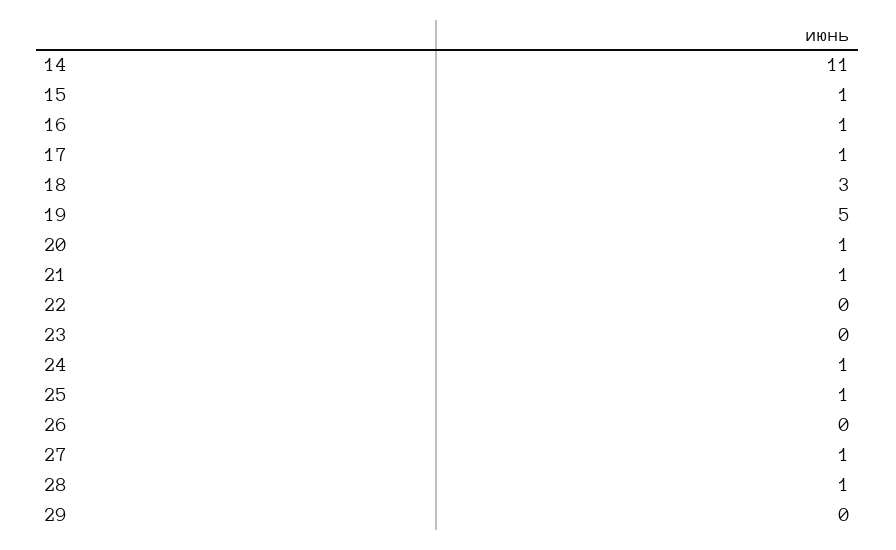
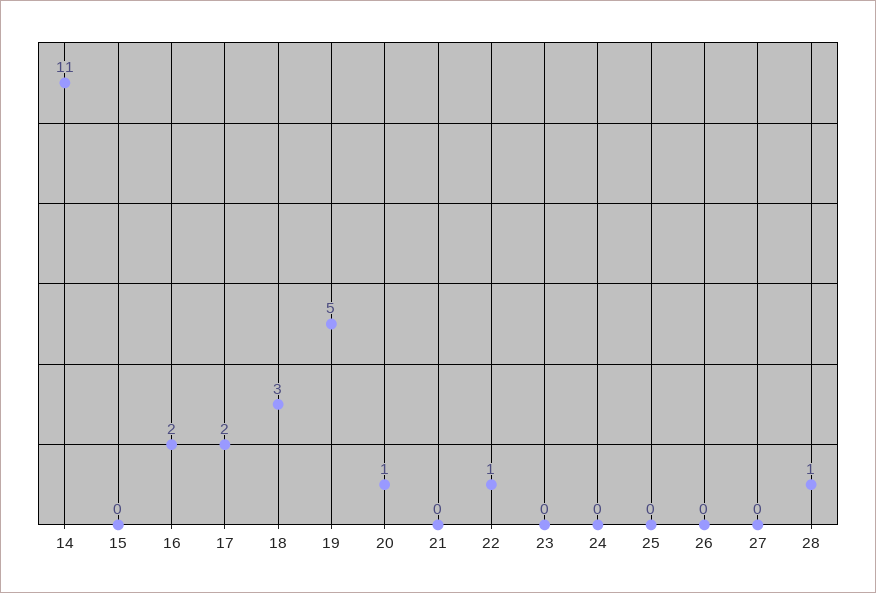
15: 1 -> 0
16: 1 -> 2
17: 1 -> 2
21: 1 -> 0
22: 0 -> 1
24: 1 -> 0
25: 1 -> 0
27: 1 -> 0
29: 0 -> none

